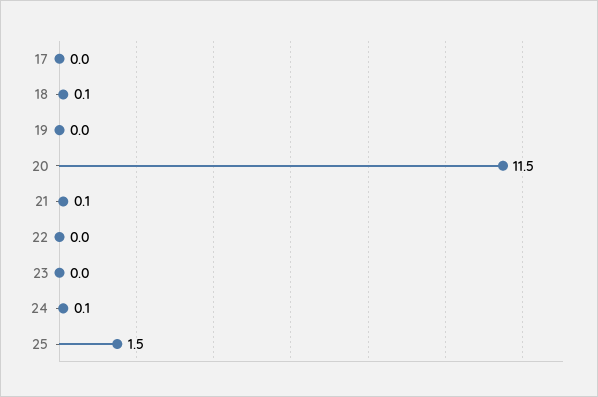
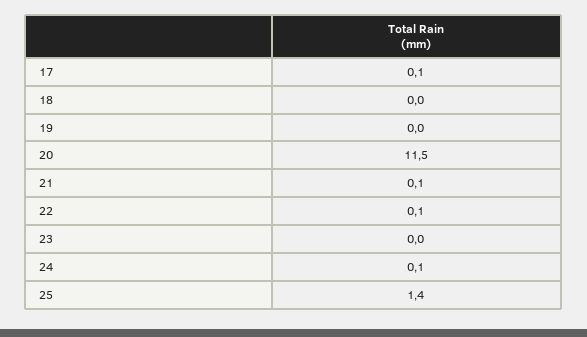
17: 0 -> 0.1
18: 0.1 -> 0
22: 0 -> 0.1
25: 1.5 -> 1.4

